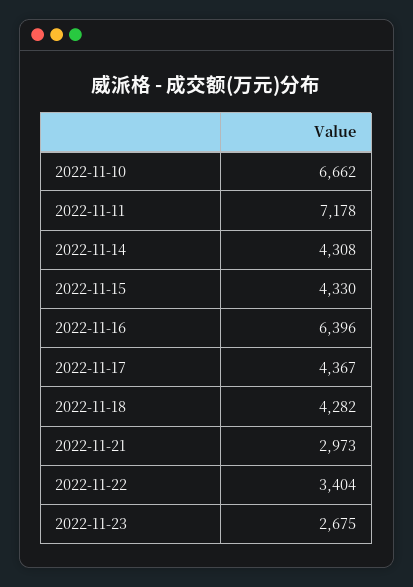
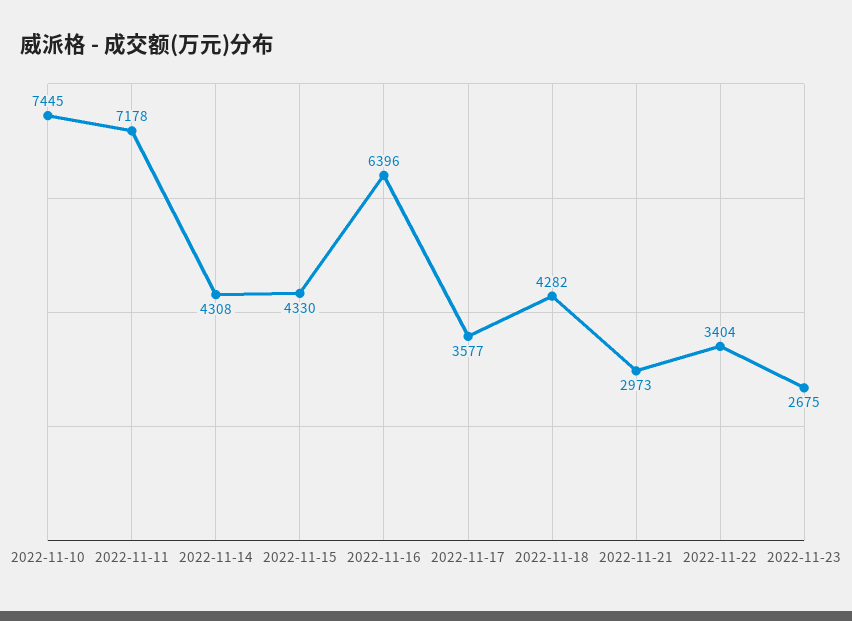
2022-11-10: 6662 -> 7445
2022-11-17: 4367 -> 3577

